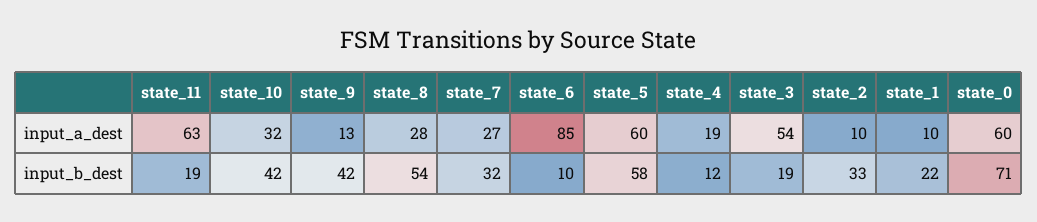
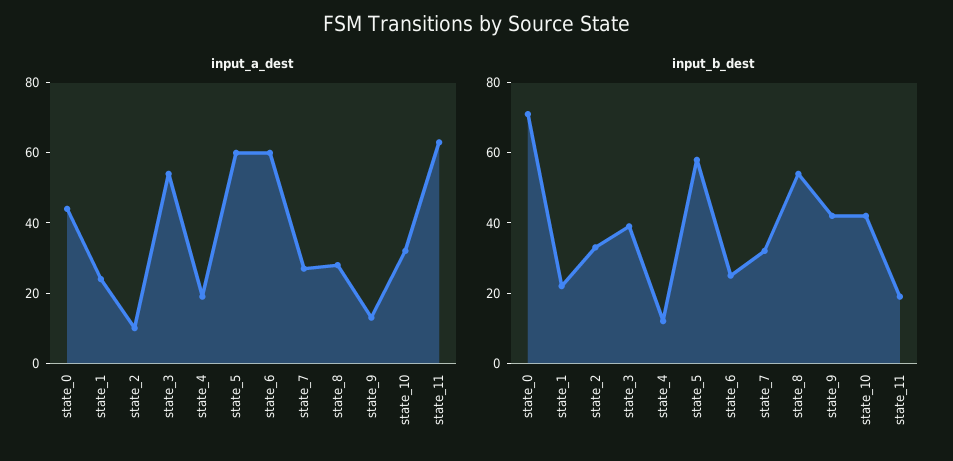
input_a_dest, state_6: 85 -> 60
input_a_dest, state_1: 10 -> 25
input_a_dest, state_0: 60 -> 45
input_b_dest, state_6: 10 -> 25
input_b_dest, state_3: 19 -> 40

